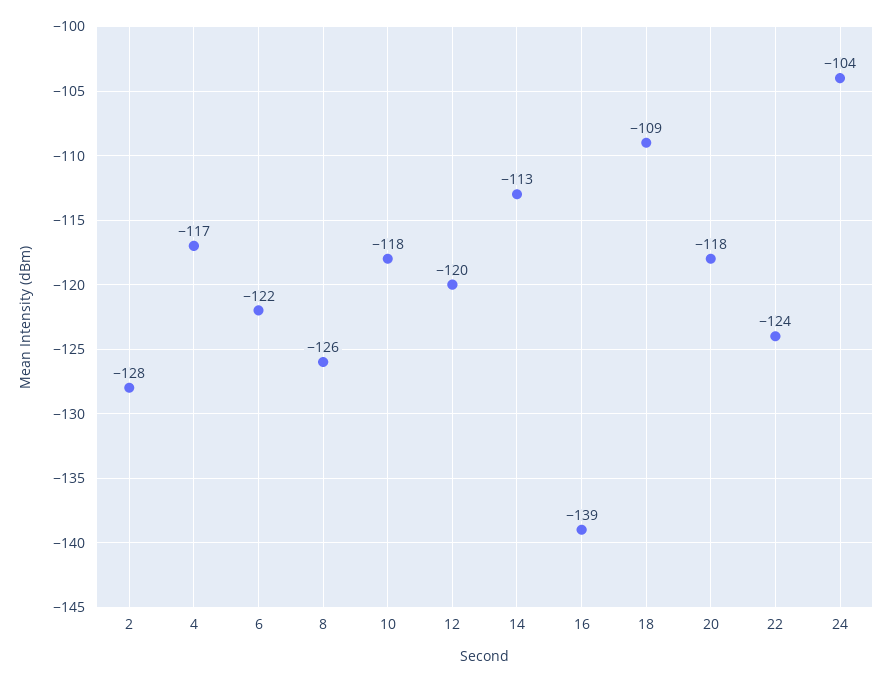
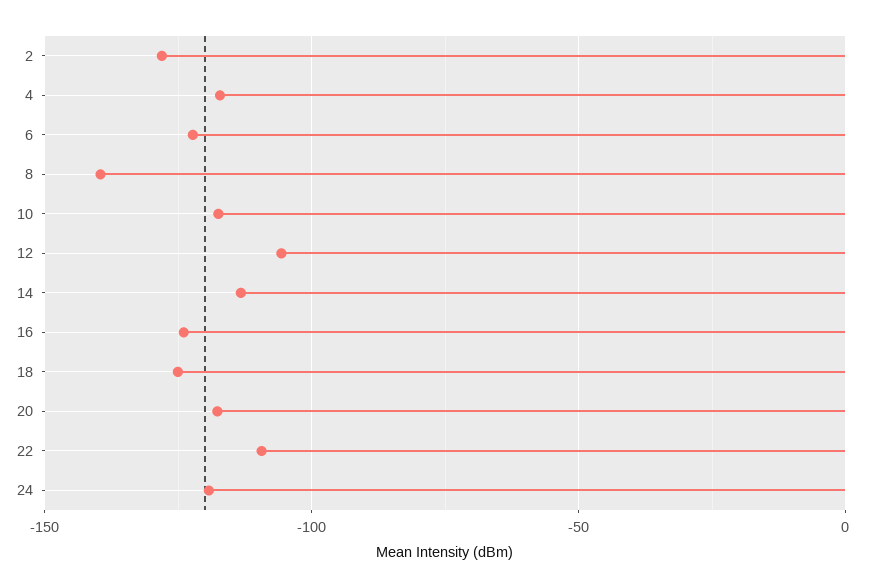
8: -126 -> -140
12: -120 -> -105
16: -139 -> -125
18: -109 -> -125
22: -124 -> -110
24: -104 -> -120

